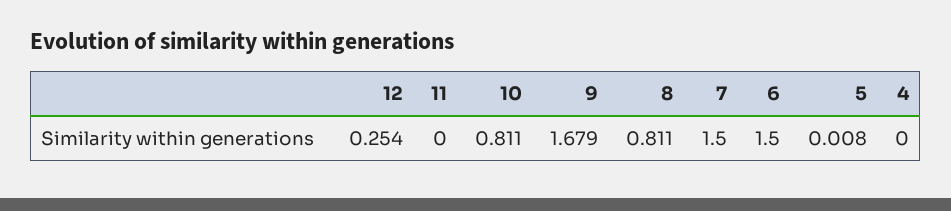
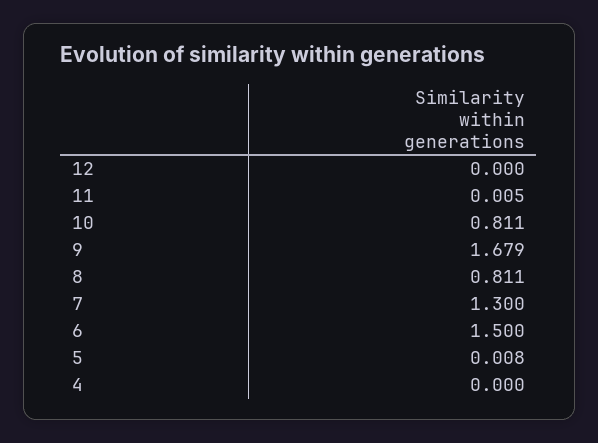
12: 0.254 -> 0
11: 0 -> 0.005
7: 1.5 -> 1.3

